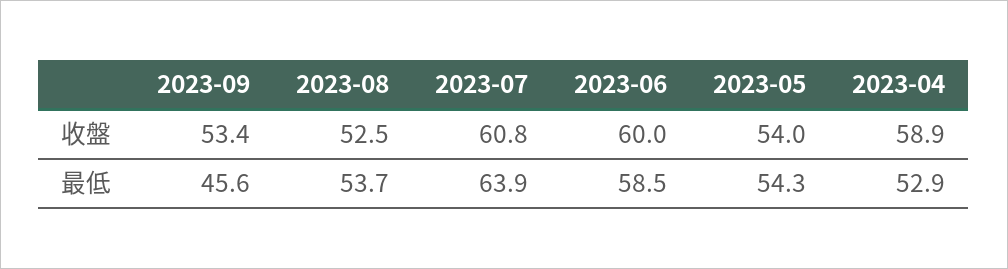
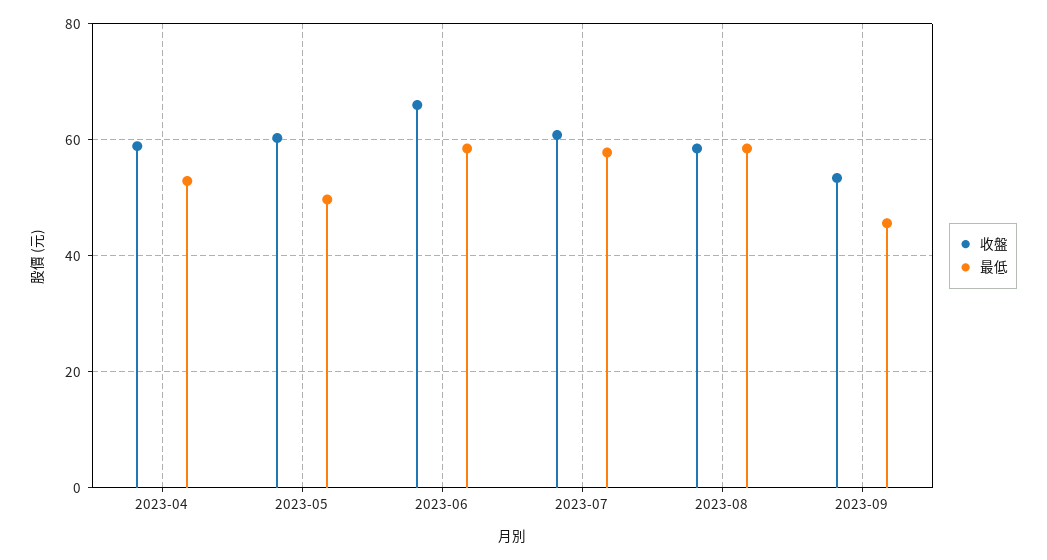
收盤, 2023-08: 52.5 -> 58
收盤, 2023-06: 60 -> 66
收盤, 2023-05: 54 -> 60
最低, 2023-08: 53.7 -> 58
最低, 2023-07: 63.9 -> 58
最低, 2023-05: 54.3 -> 50

